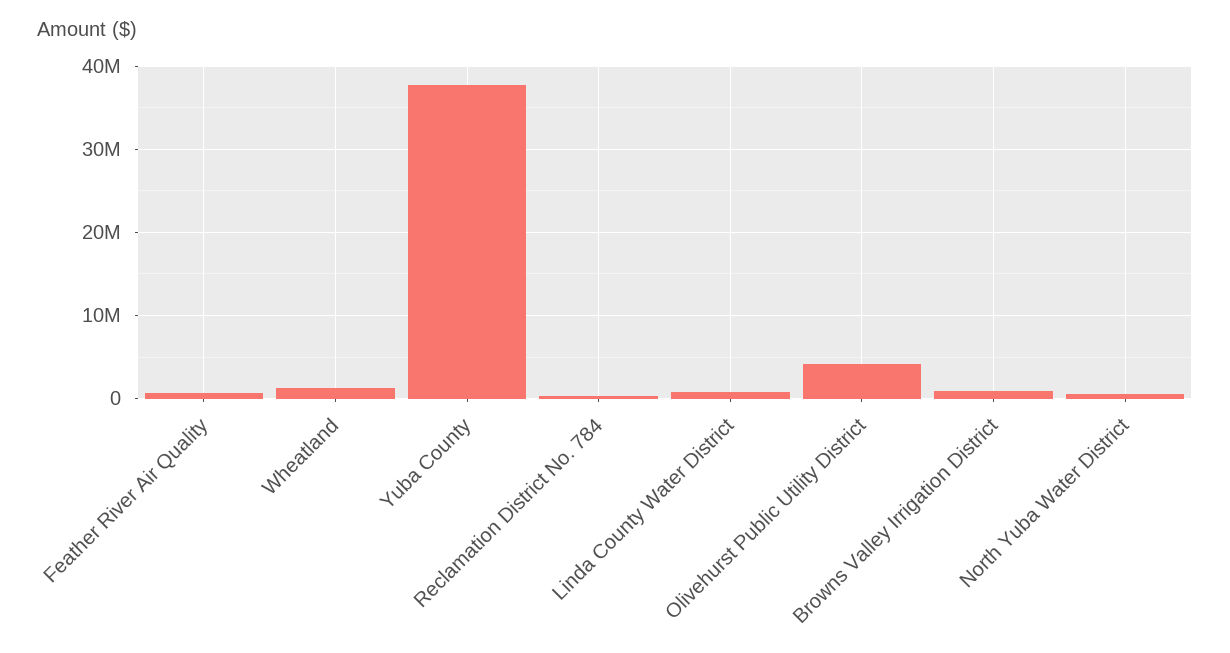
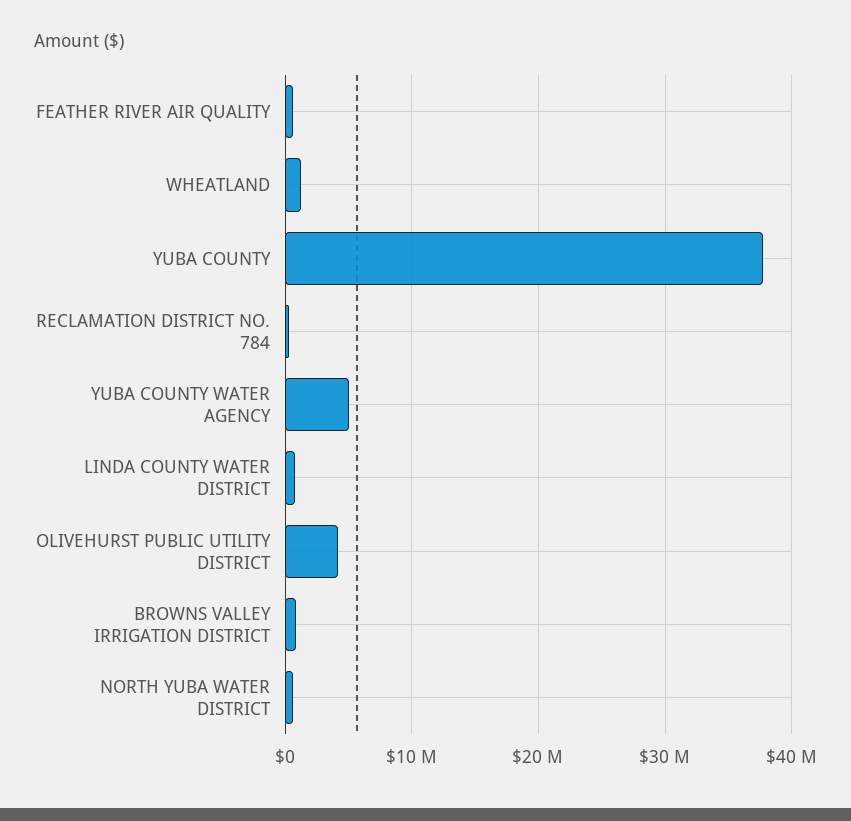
YUBA COUNTY WATER AGENCY: none -> 5000000

